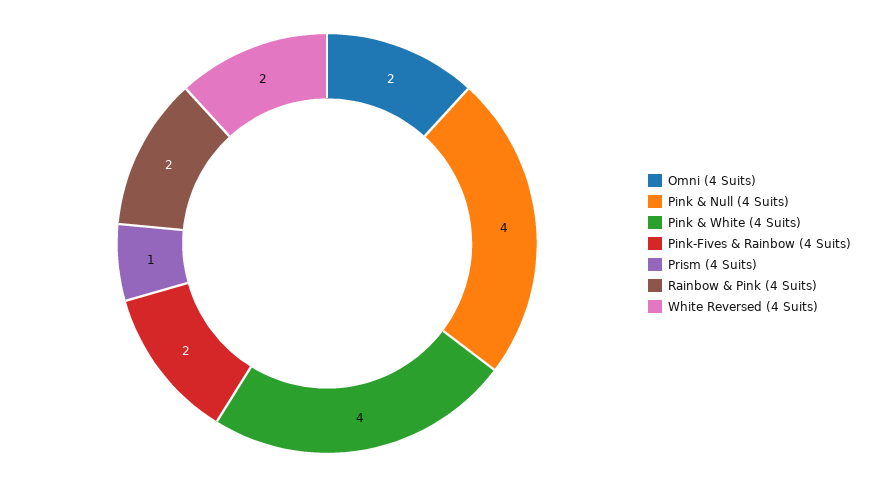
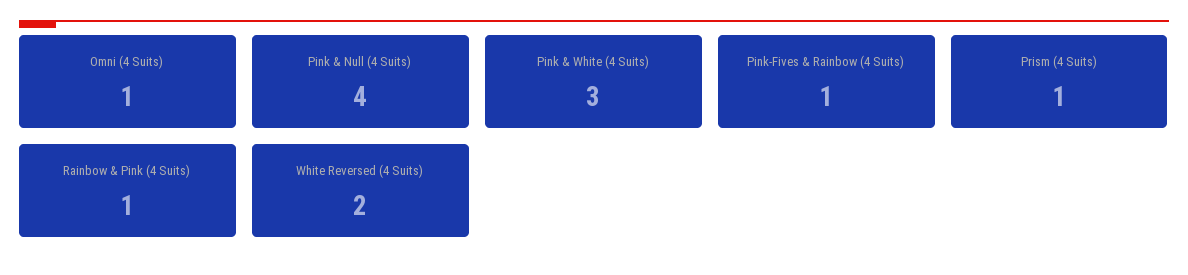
Omni (4 Suits): 2 -> 1
Pink & White (4 Suits): 4 -> 3
Pink-Fives & Rainbow (4 Suits): 2 -> 1
Rainbow & Pink (4 Suits): 2 -> 1

